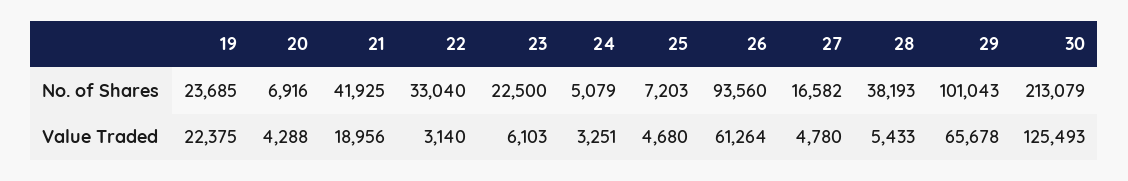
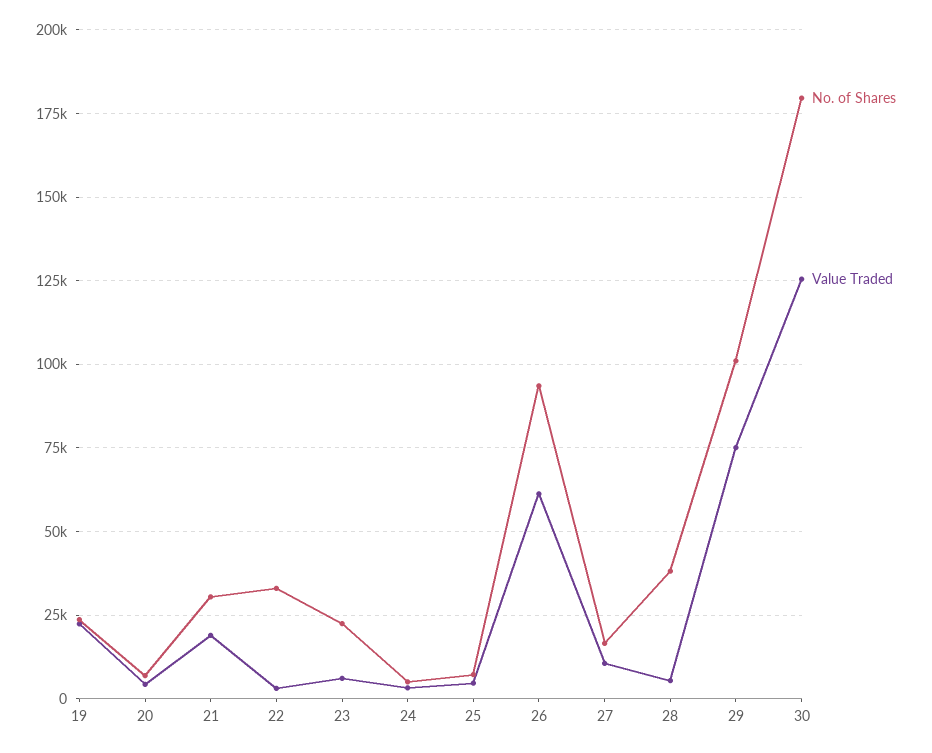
No. of Shares, 21: 41925 -> 30000
No. of Shares, 30: 213079 -> 180000
Value Traded, 27: 4780 -> 10000
Value Traded, 29: 65678 -> 75000

